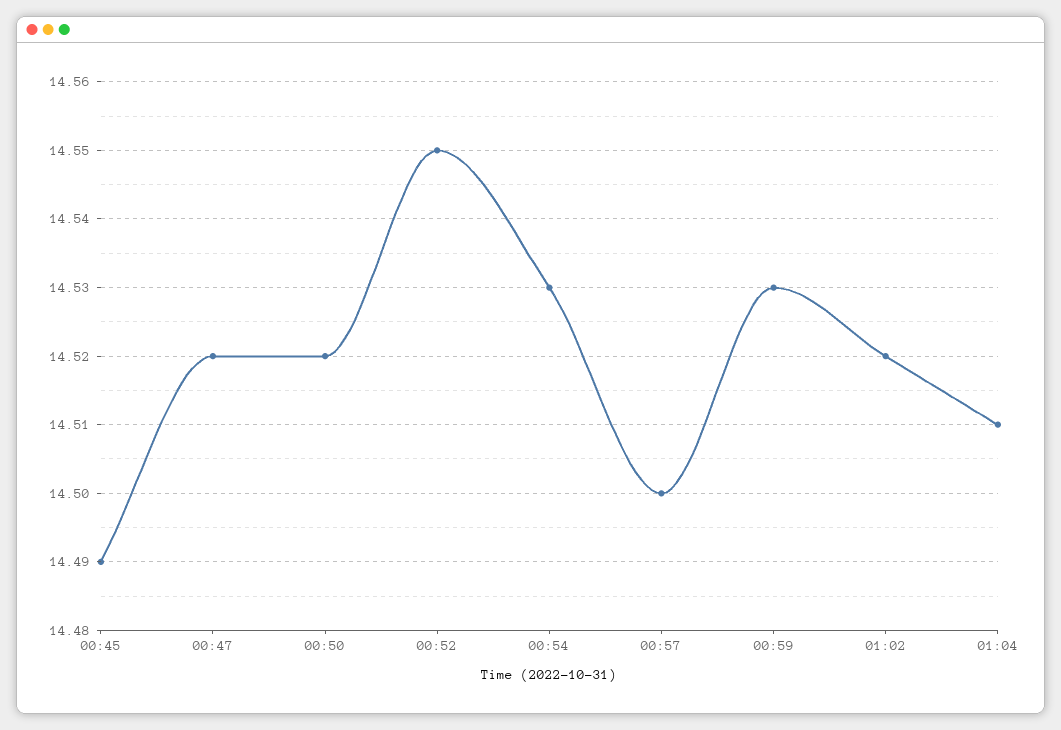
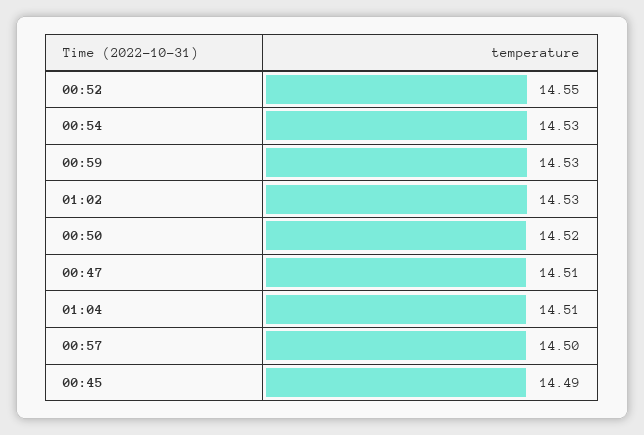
00:47: 14.52 -> 14.51
01:02: 14.52 -> 14.53

